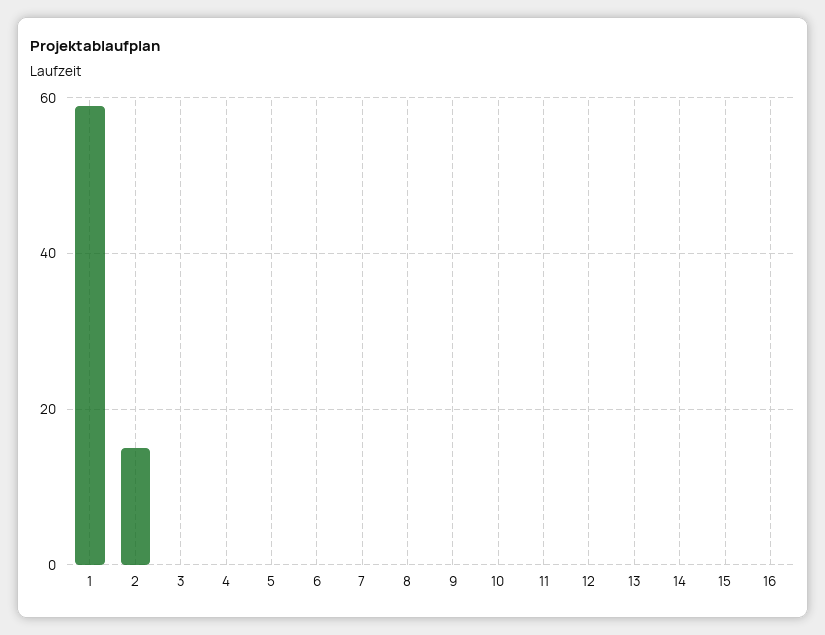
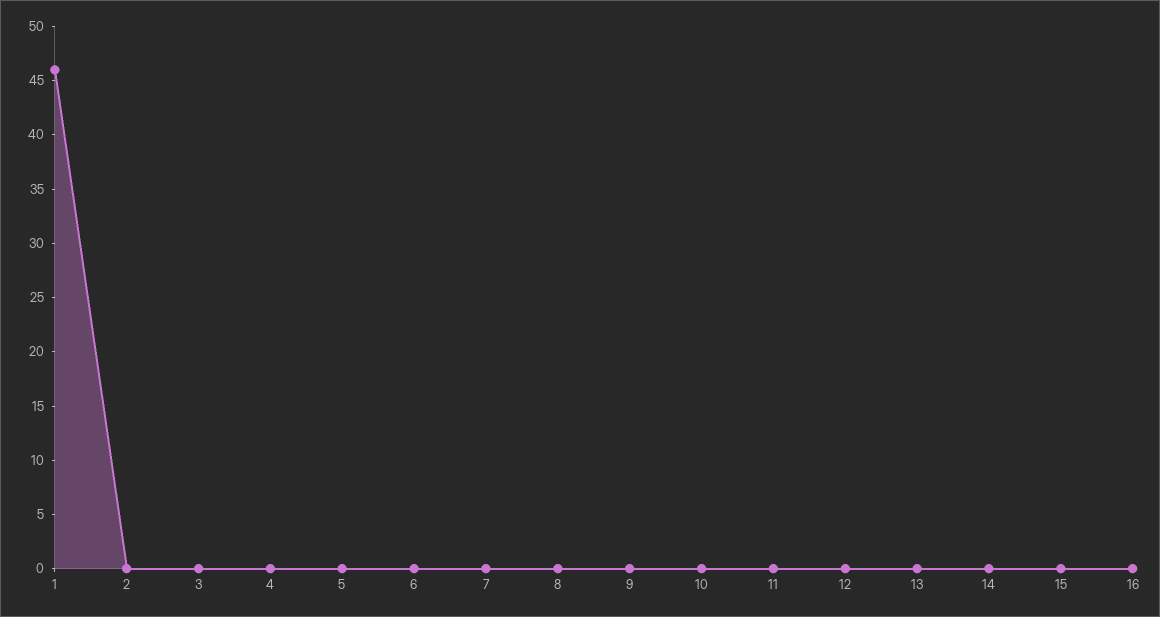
1: 60 -> 46
2: 15 -> 0

